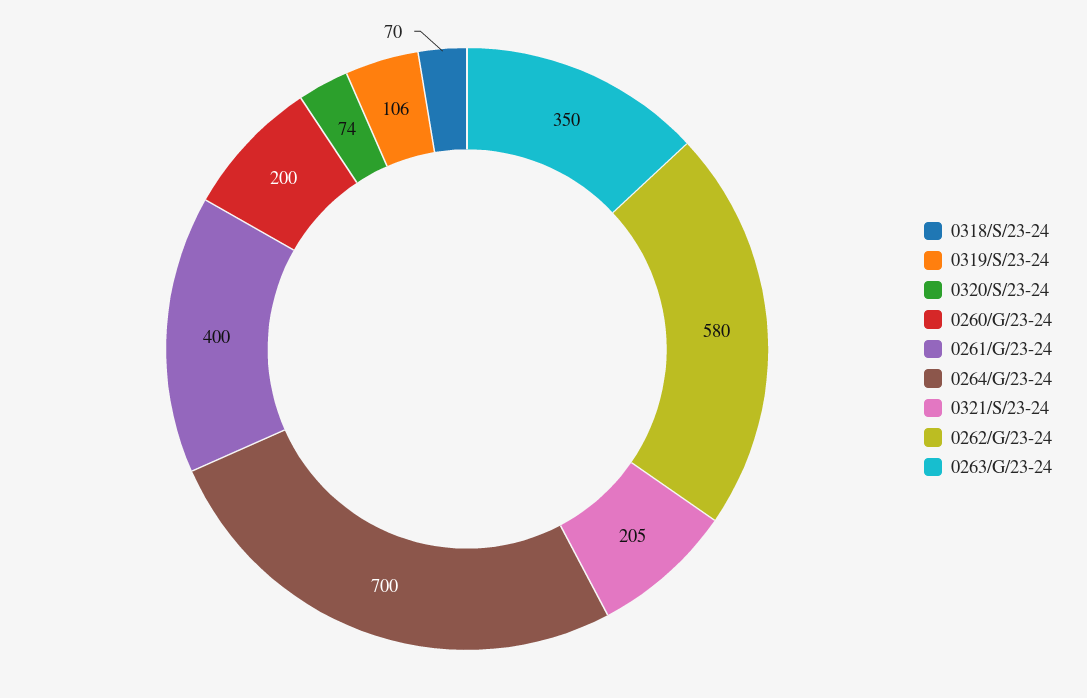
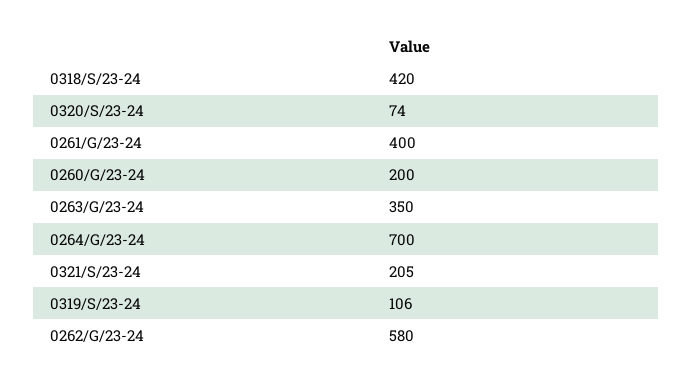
0318/S/23-24: 70 -> 420

